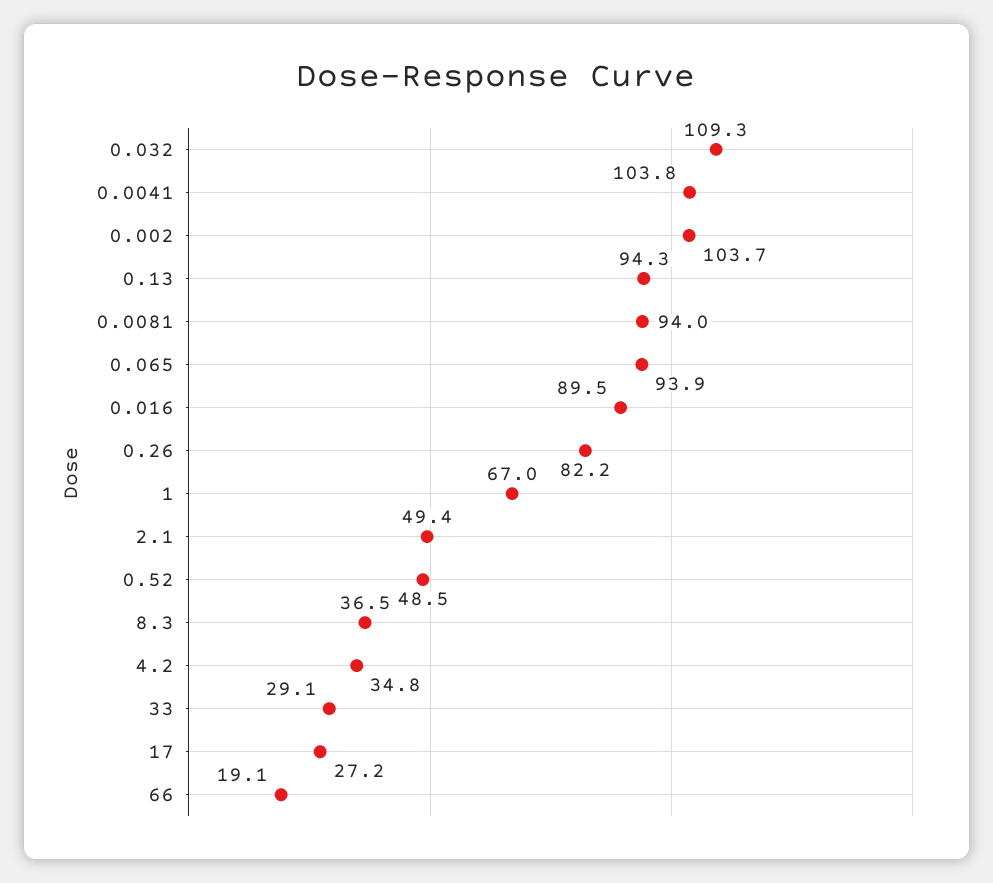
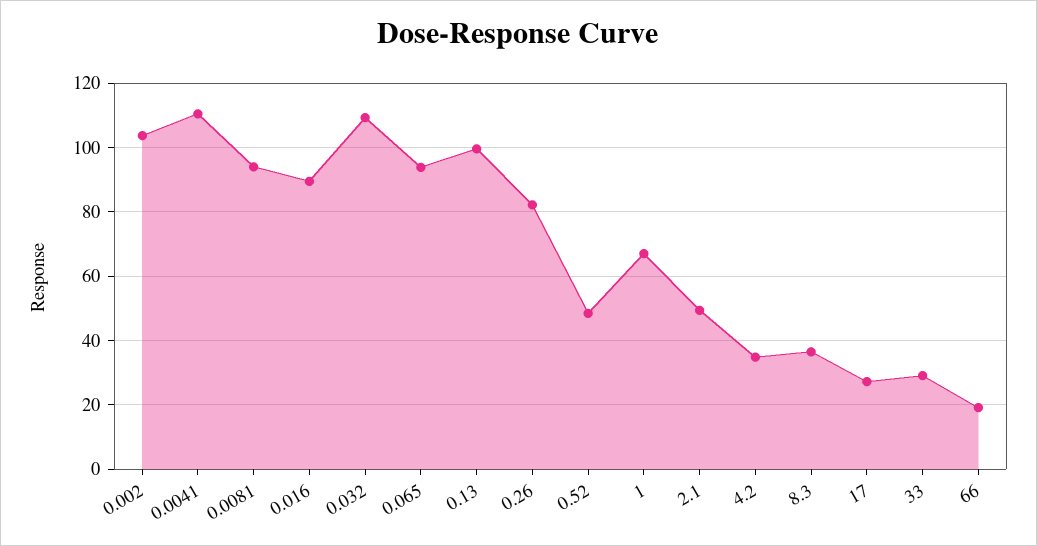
0.0041: 103.8 -> 110
0.13: 94.3 -> 100

